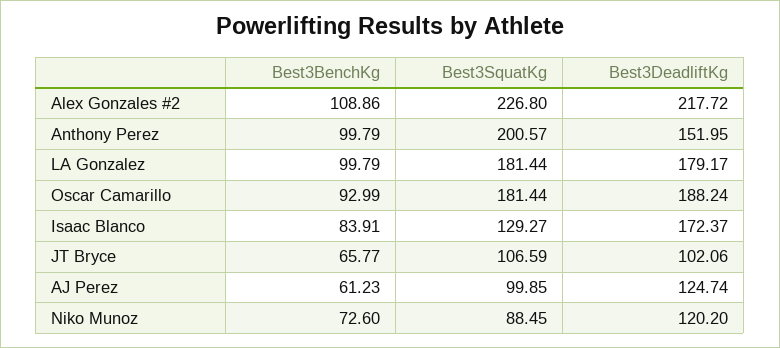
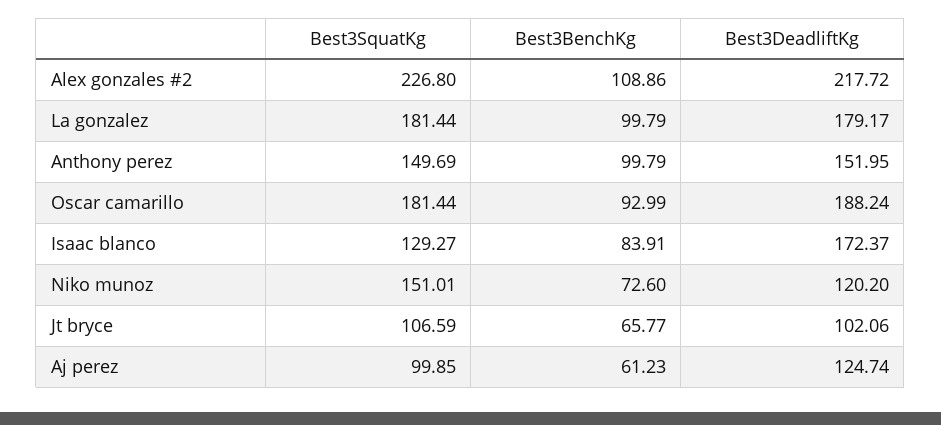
Best3SquatKg, Anthony Perez: 200.57 -> 149.69
Best3SquatKg, Niko Munoz: 88.45 -> 151.01

